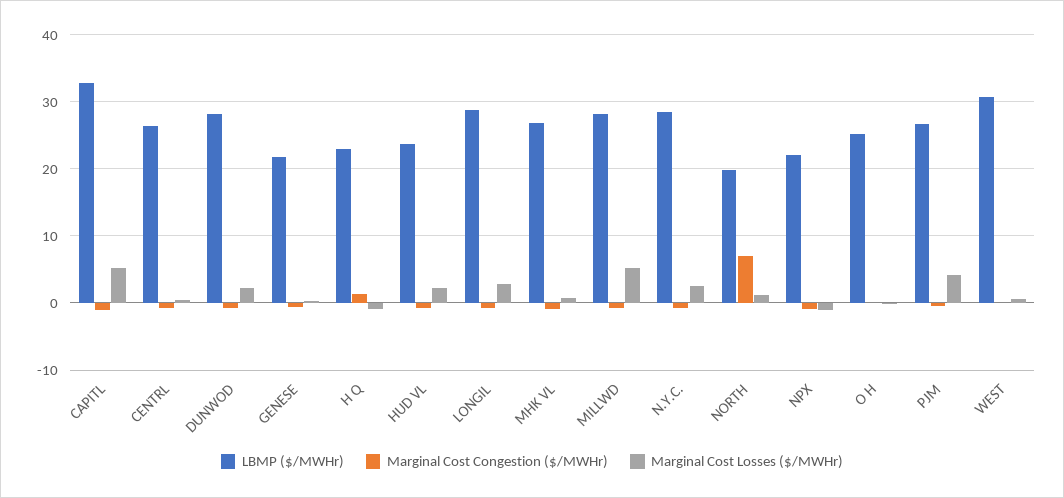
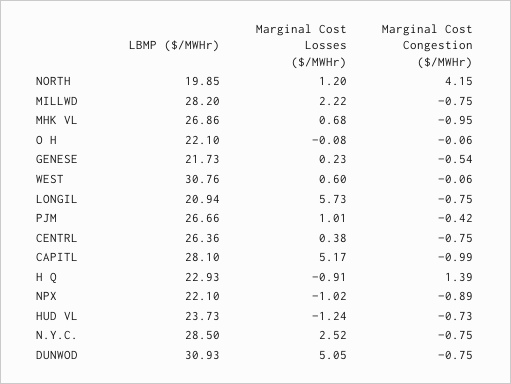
LBMP ($/MWHr), CAPITL: 33 -> 28.1
LBMP ($/MWHr), DUNWOD: 28 -> 30.93
Marginal Cost Losses ($/MWHr), DUNWOD: 2 -> 5.05
Marginal Cost Losses ($/MWHr), HUD VL: 2 -> -1.24
LBMP ($/MWHr), LONGIL: 29 -> 20.94
Marginal Cost Losses ($/MWHr), LONGIL: 3 -> 5.73
Marginal Cost Losses ($/MWHr), MILLWD: 5 -> 2.22
Marginal Cost Congestion ($/MWHr), NORTH: 7 -> 4.15
LBMP ($/MWHr), O H: 25 -> 22.1
Marginal Cost Losses ($/MWHr), PJM: 4 -> 1.01

